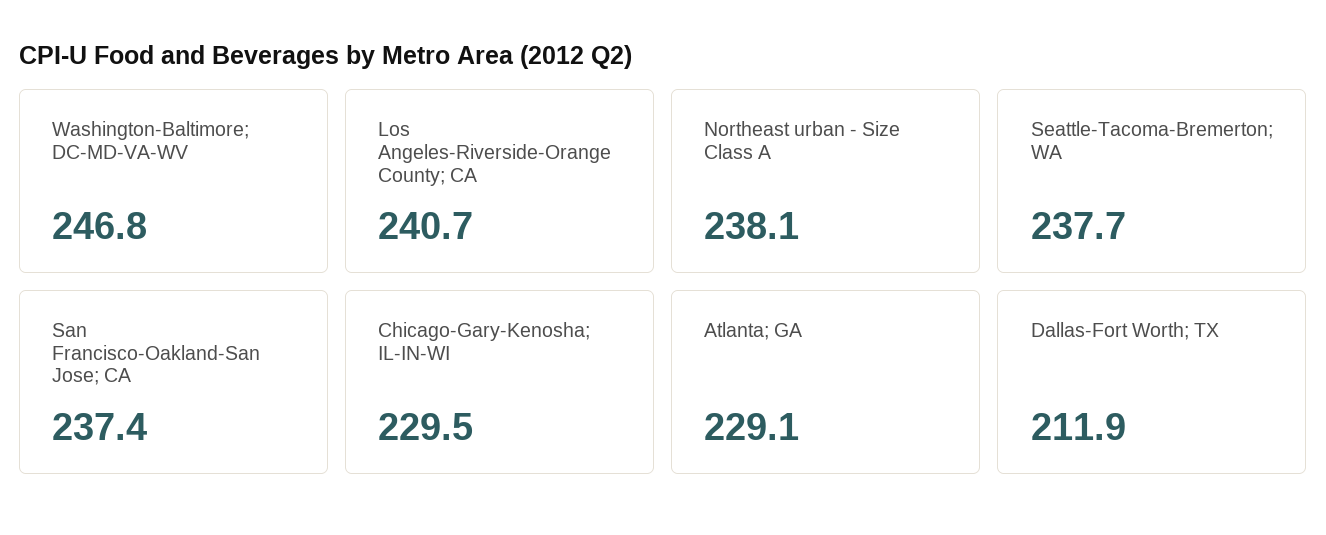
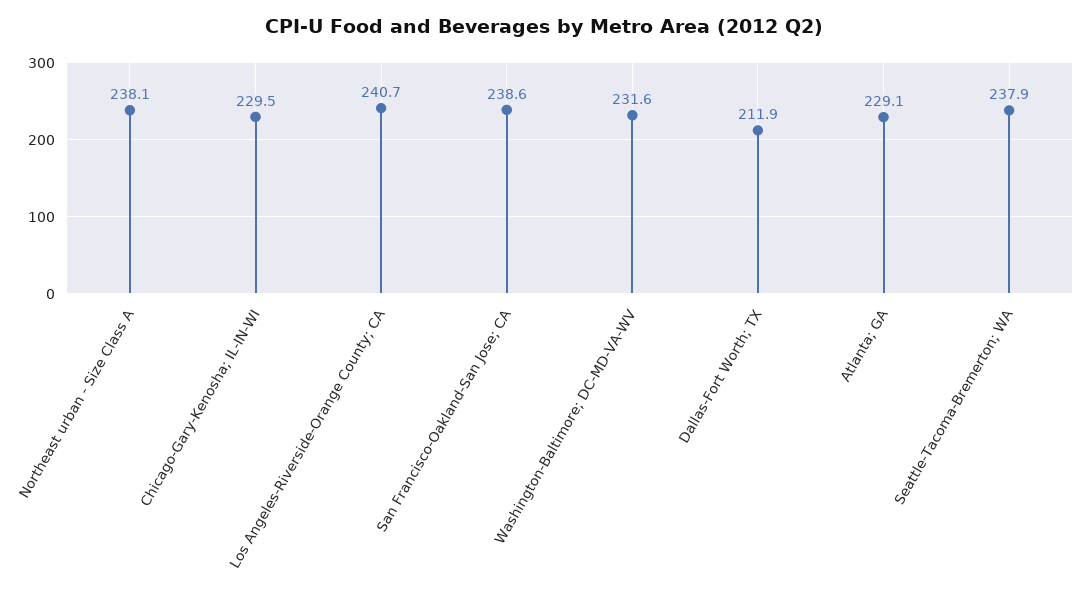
Washington-Baltimore; DC-MD-VA-WV: 246.8 -> 231.6
Seattle-Tacoma-Bremerton; WA: 237.7 -> 237.9
San Francisco-Oakland-San Jose; CA: 237.4 -> 238.6

